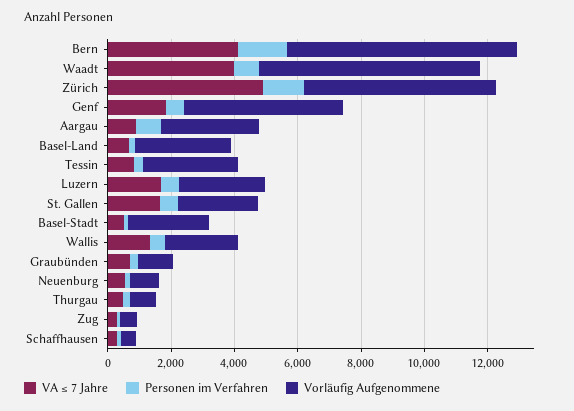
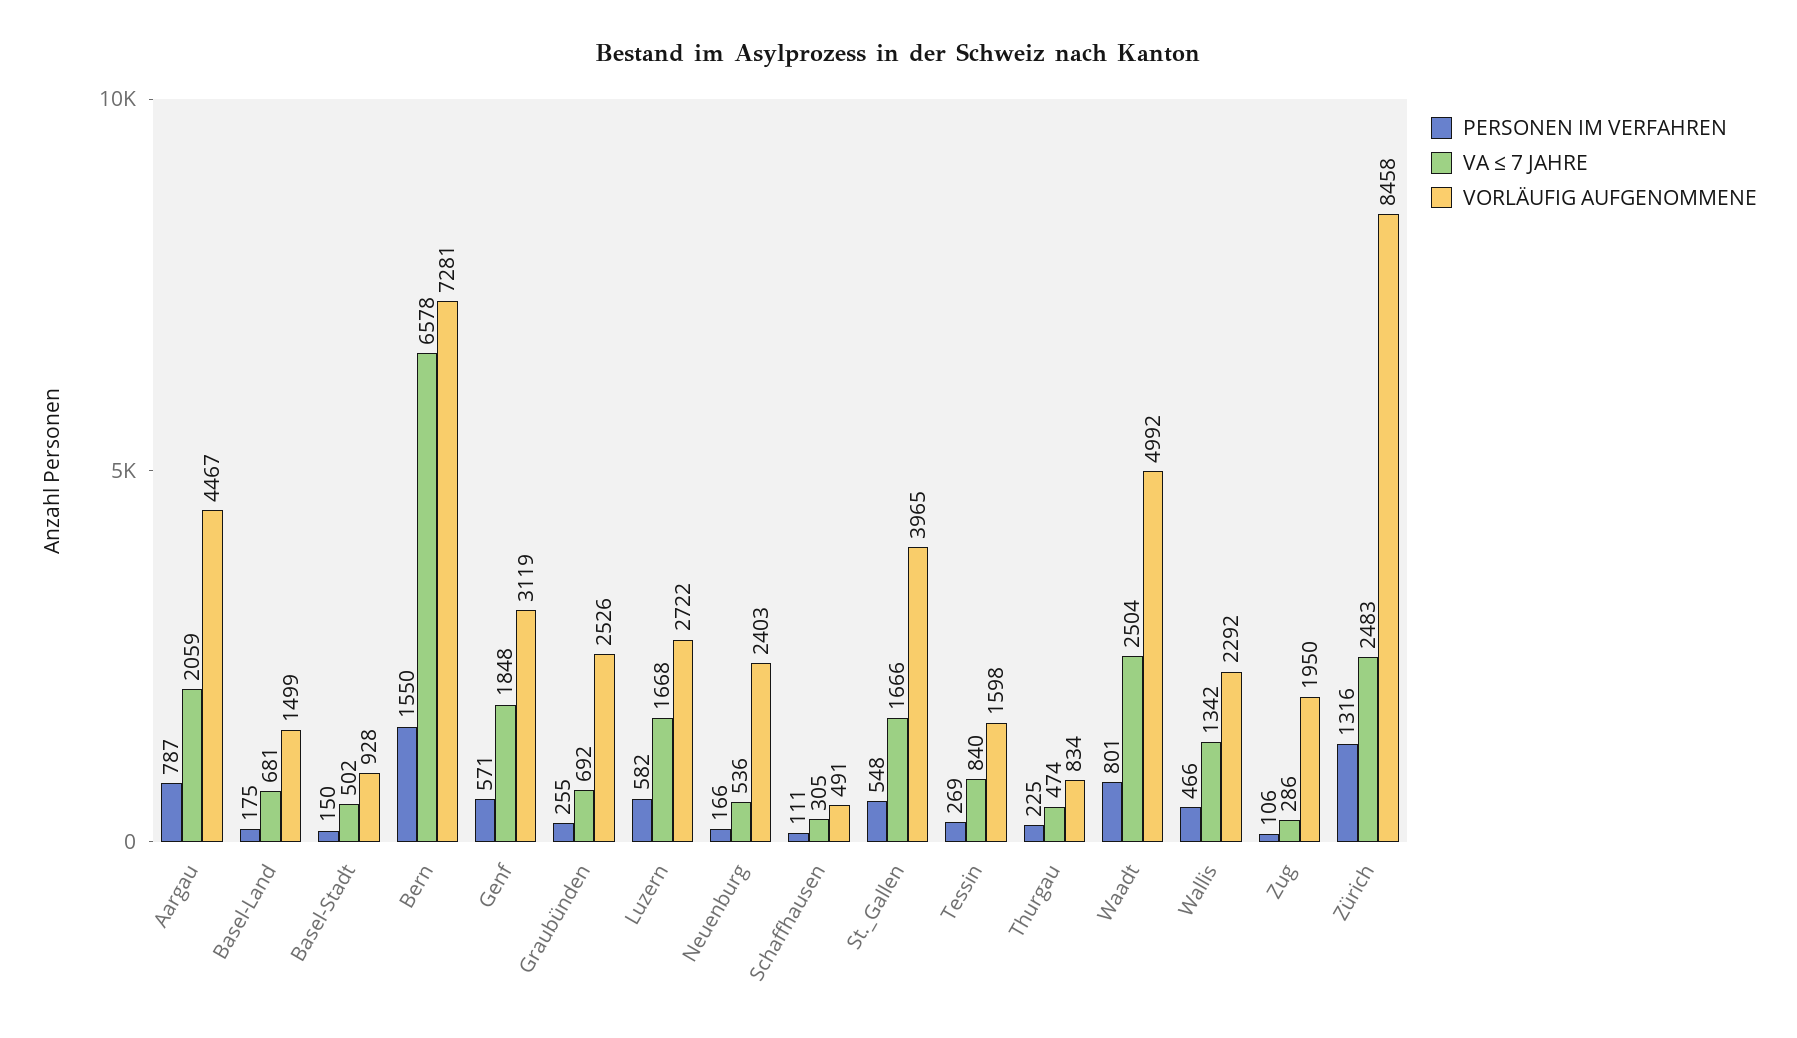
VA ≤ 7 Jahre, Bern: 4000 -> 6578
VA ≤ 7 Jahre, Waadt: 4000 -> 2504
Vorläufig Aufgenommene, Waadt: 7000 -> 4992
VA ≤ 7 Jahre, Zürich: 5000 -> 2483
Vorläufig Aufgenommene, Zürich: 6000 -> 8458
Vorläufig Aufgenommene, Genf: 5000 -> 3119
VA ≤ 7 Jahre, Aargau: 1000 -> 2059
Vorläufig Aufgenommene, Aargau: 3000 -> 4467
Vorläufig Aufgenommene, Basel-Land: 3000 -> 1499
Vorläufig Aufgenommene, Tessin: 3000 -> 1598
Vorläufig Aufgenommene, St. Gallen: 2500 -> 3965
Vorläufig Aufgenommene, Basel-Stadt: 2500 -> 928
Vorläufig Aufgenommene, Graubünden: 1000 -> 2526
Vorläufig Aufgenommene, Neuenburg: 1000 -> 2403
Vorläufig Aufgenommene, Zug: 500 -> 1950

